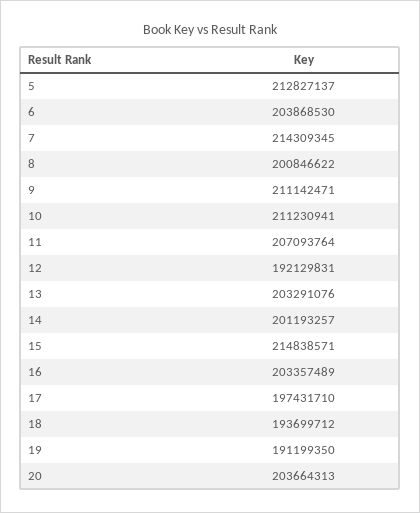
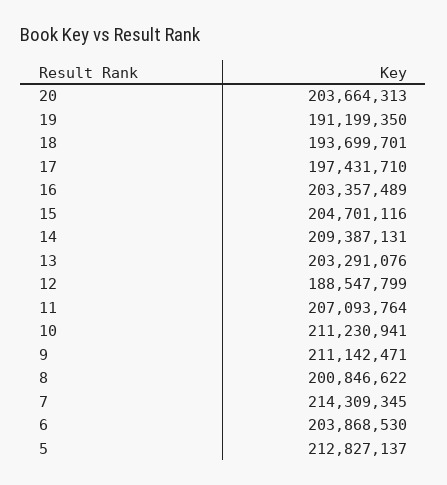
12: 192129831 -> 188547799
14: 201193257 -> 209387131
15: 214838571 -> 204701116
18: 193699712 -> 193699701

